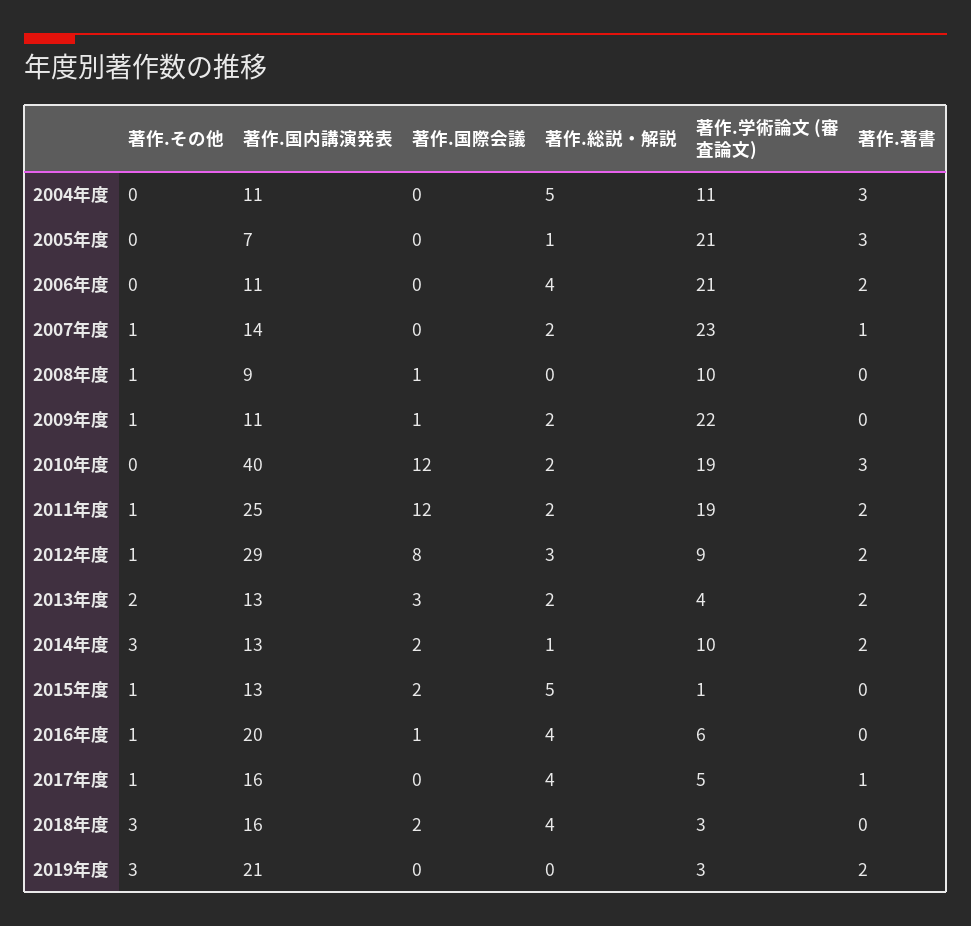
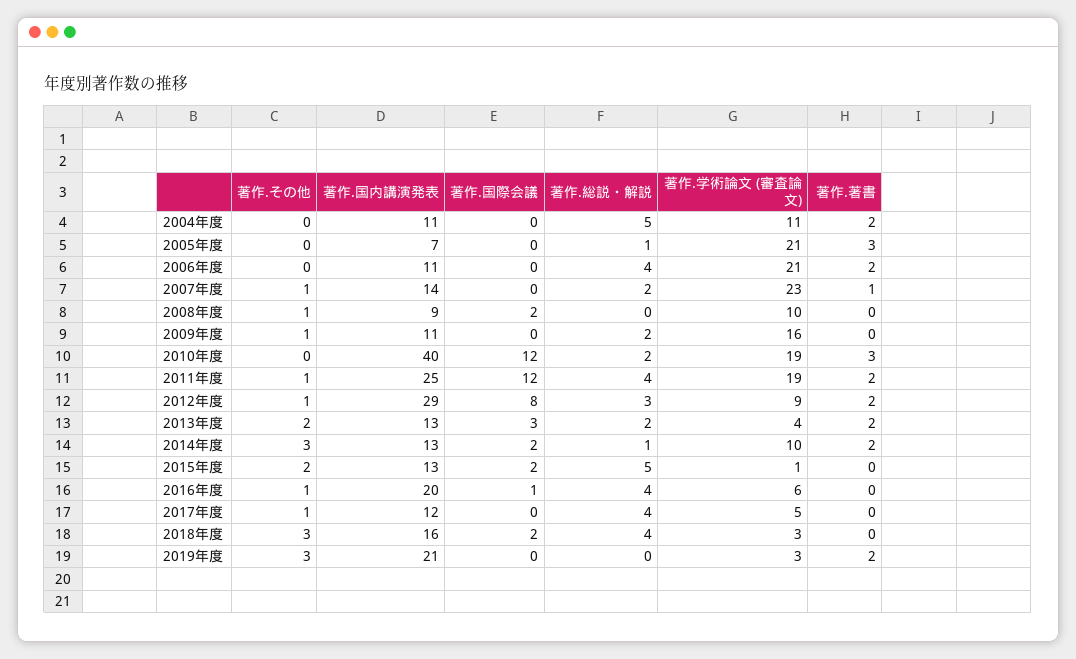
著作.著書, 2004年度: 3 -> 2
著作.国際会議, 2008年度: 1 -> 2
著作.国際会議, 2009年度: 1 -> 0
著作.学術論文 (審査論文), 2009年度: 22 -> 16
著作.総説・解説, 2011年度: 2 -> 4
著作.その他, 2015年度: 1 -> 2
著作.国内講演発表, 2017年度: 16 -> 12
著作.著書, 2017年度: 1 -> 0

